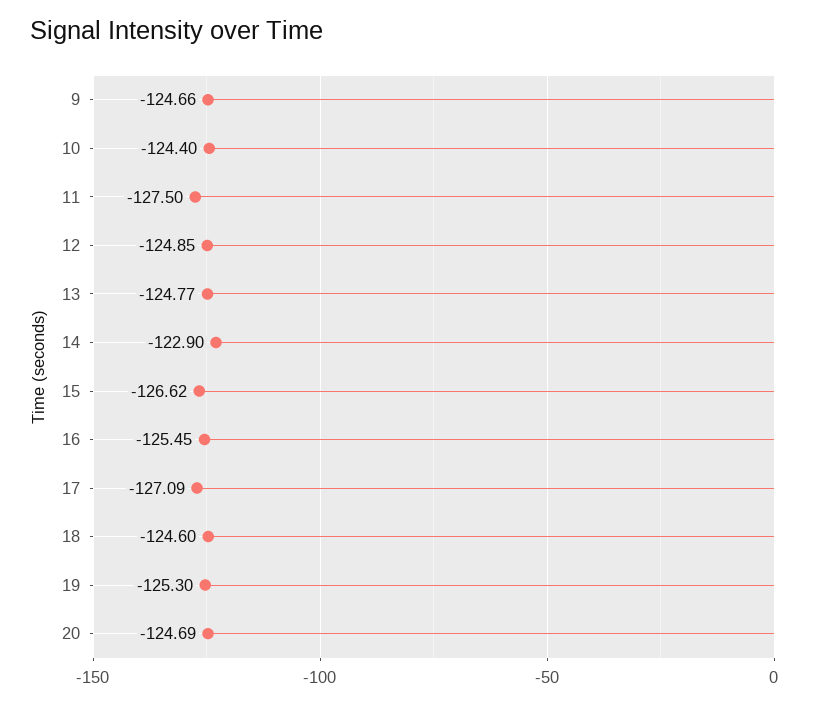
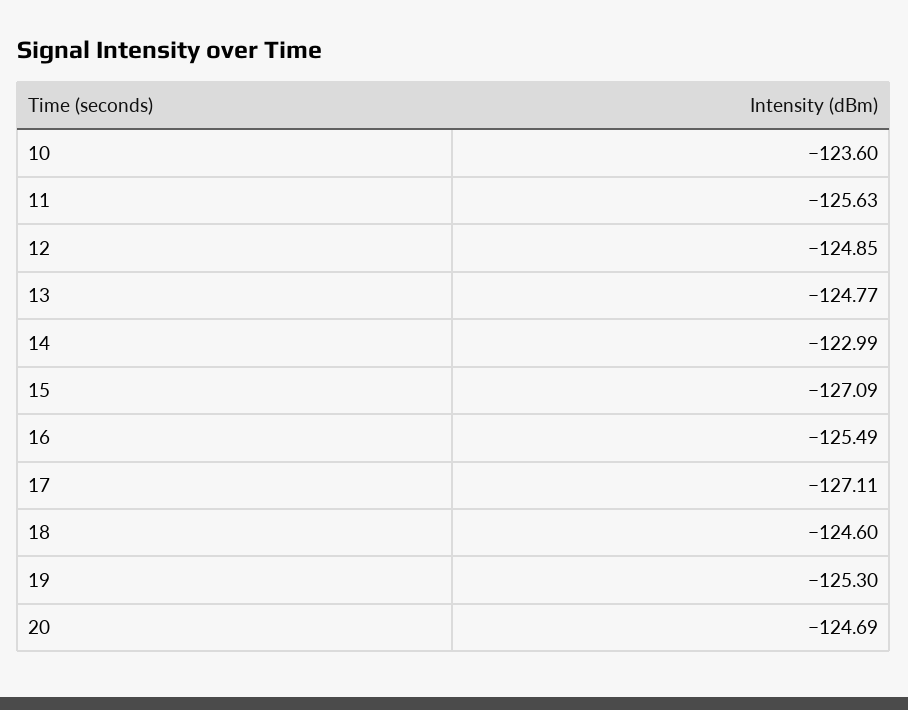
9: -124.66 -> none
10: -124.4 -> -123.6
11: -127.5 -> -125.63
14: -122.9 -> -122.99
15: -126.62 -> -127.09
16: -125.45 -> -125.49
17: -127.09 -> -127.11

